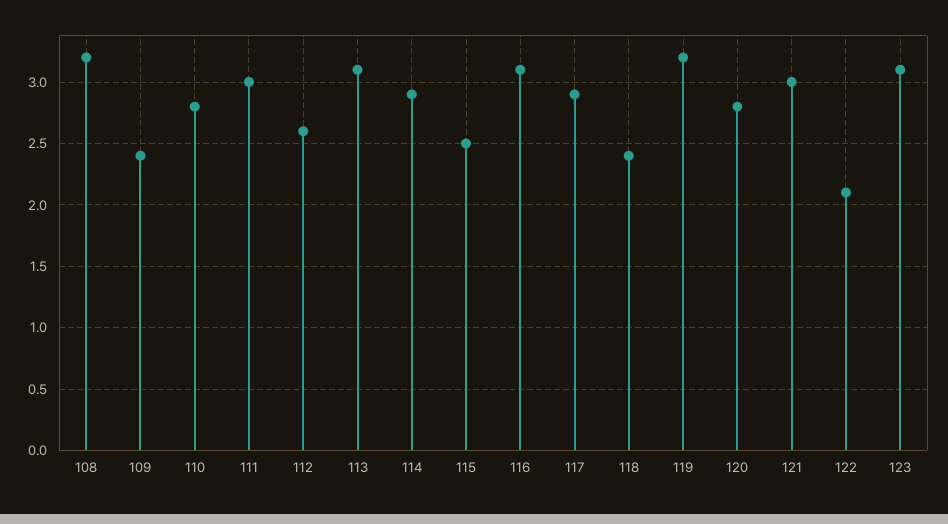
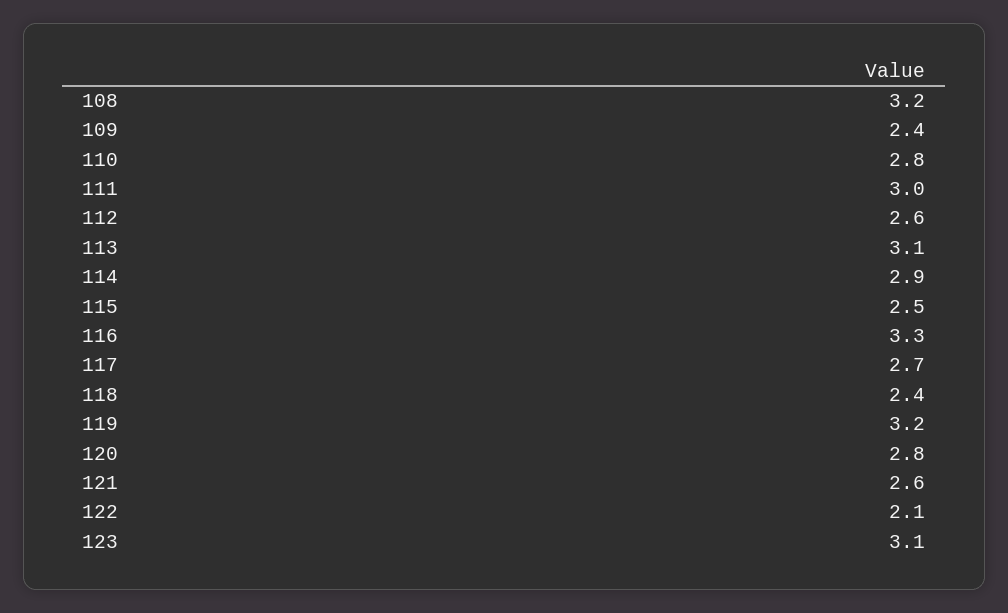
116: 3.1 -> 3.3
117: 2.9 -> 2.7
121: 3 -> 2.6

